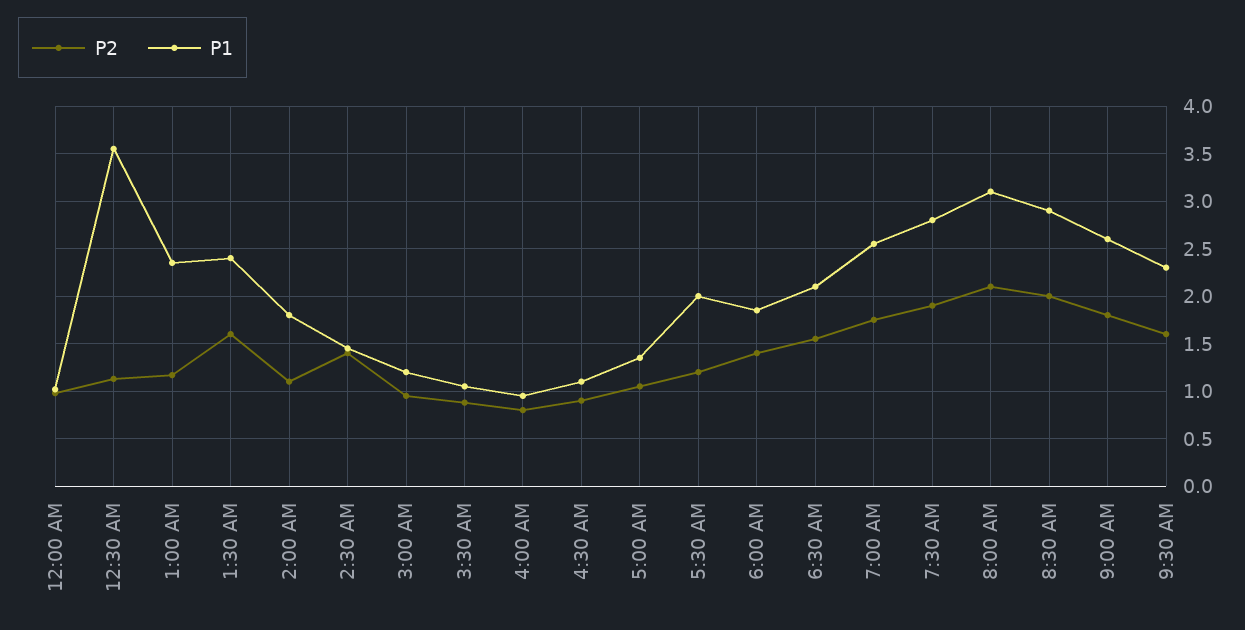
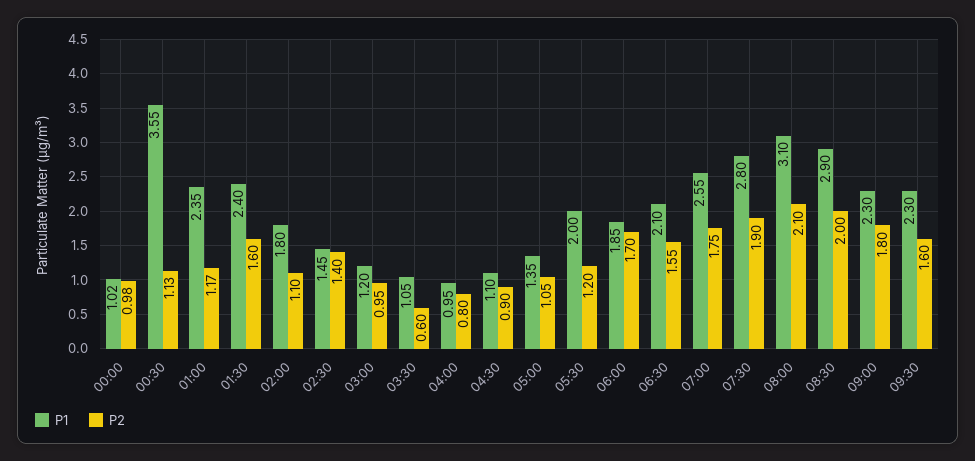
P2, 3:30 AM: 0.9 -> 0.6
P2, 6:00 AM: 1.4 -> 1.7
P1, 9:00 AM: 2.6 -> 2.3

